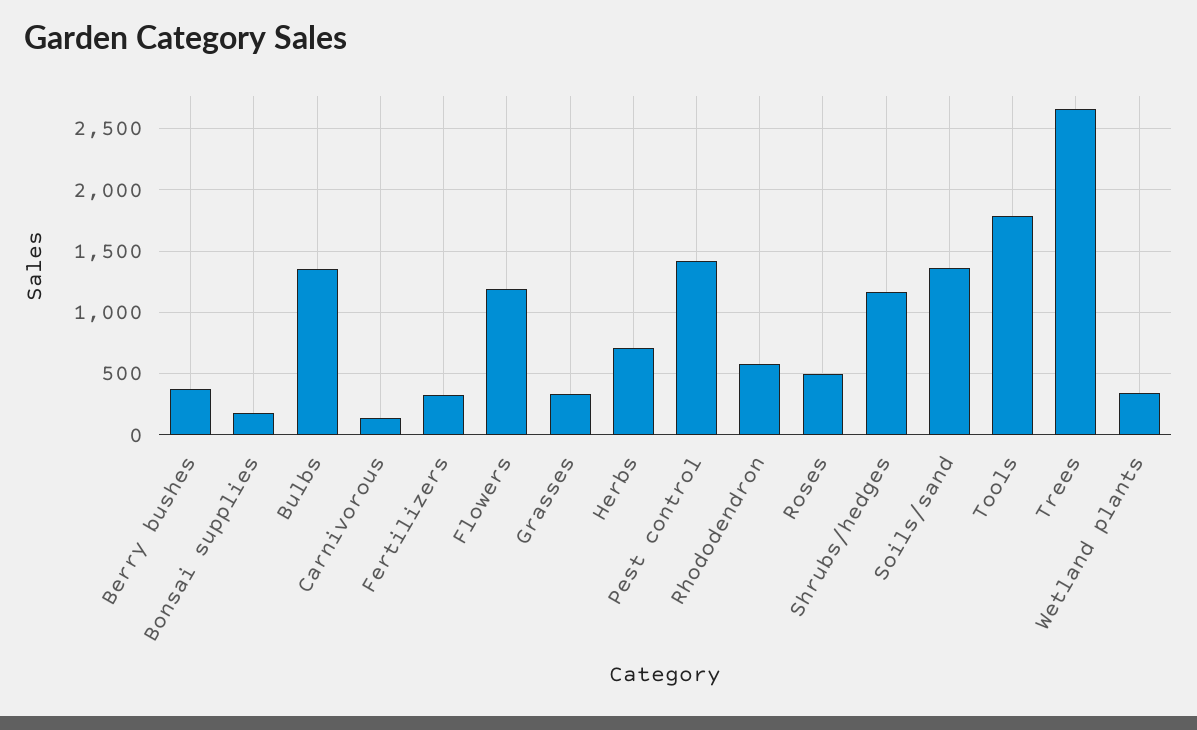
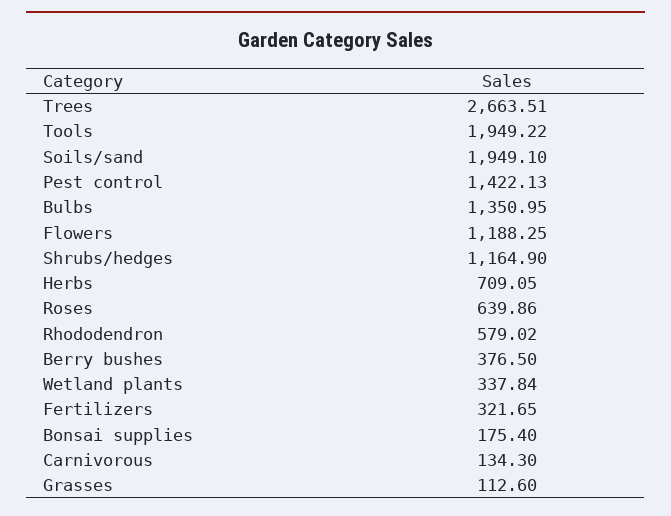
Grasses: 350 -> 112.6
Roses: 500 -> 639.86
Soils/sand: 1350 -> 1949.1
Tools: 1800 -> 1949.22

